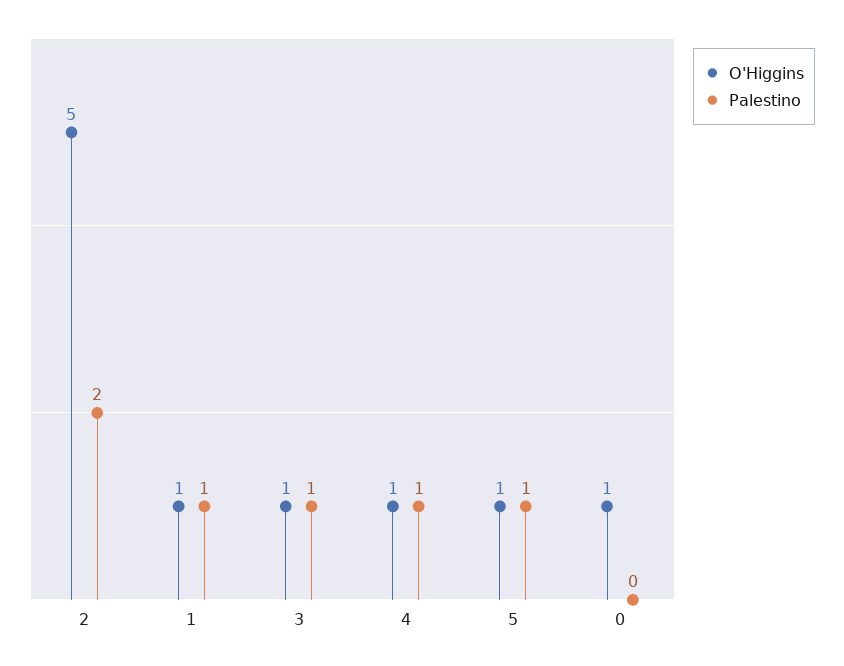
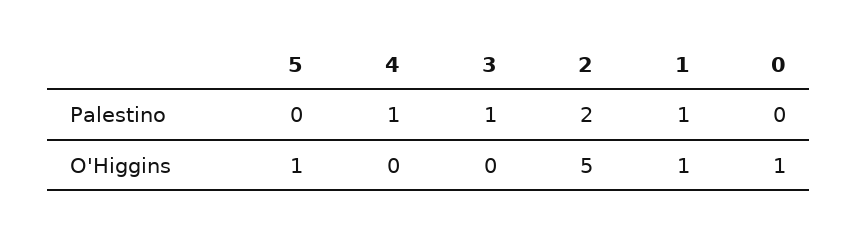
O'Higgins, 3: 1 -> 0
O'Higgins, 4: 1 -> 0
Palestino, 5: 1 -> 0

